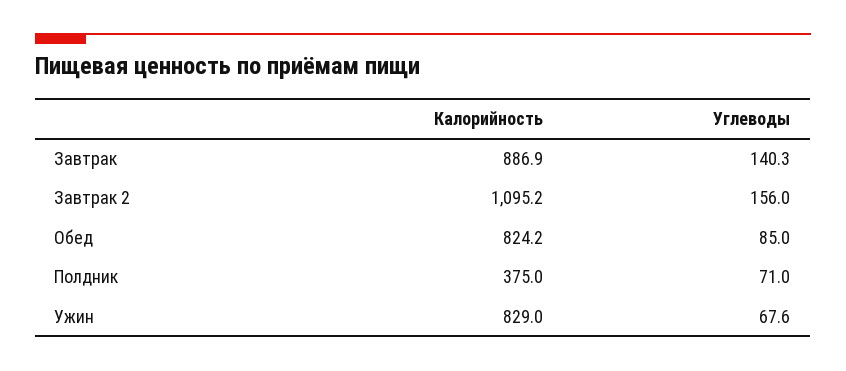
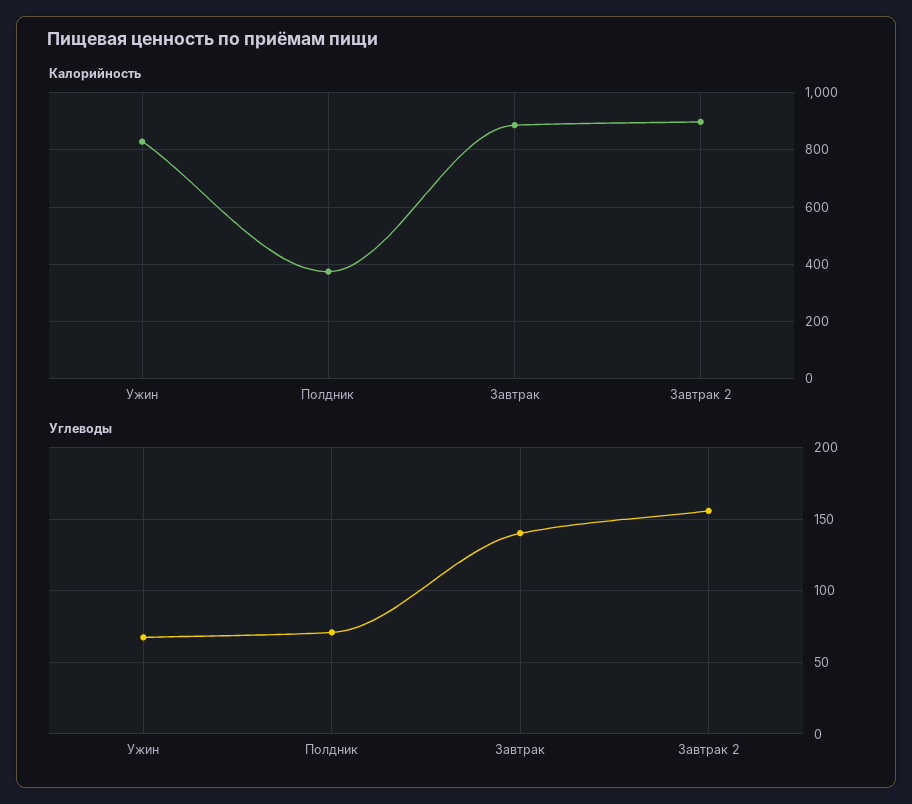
Калорийность, Завтрак 2: 1095.2 -> 900
Калорийность, Обед: 824.2 -> none
Углеводы, Обед: 85 -> none

